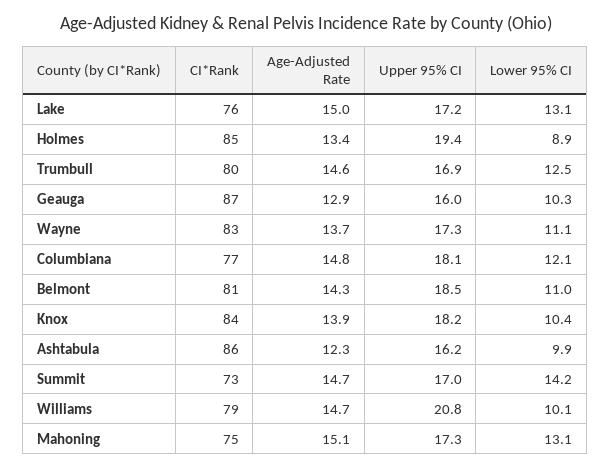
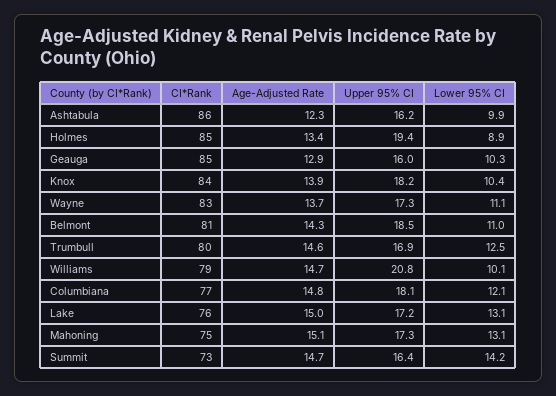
CI*Rank, Geauga: 87 -> 85
Upper 95% CI, Summit: 17 -> 16.4

